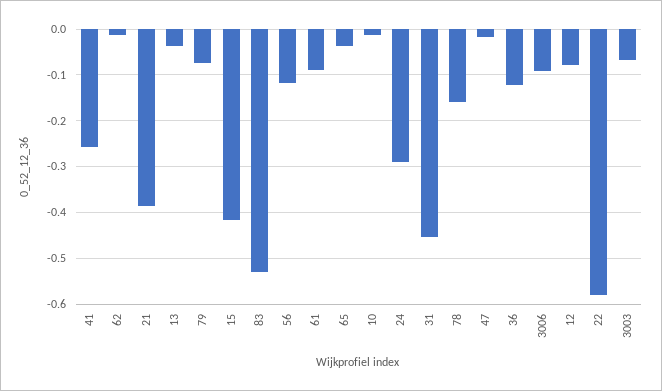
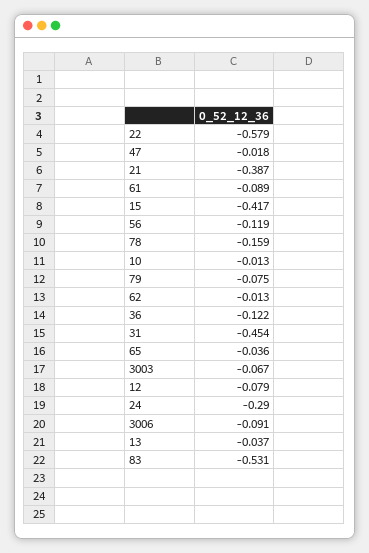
41: -0.26 -> none

